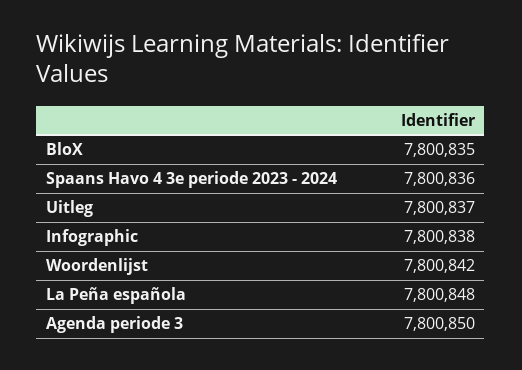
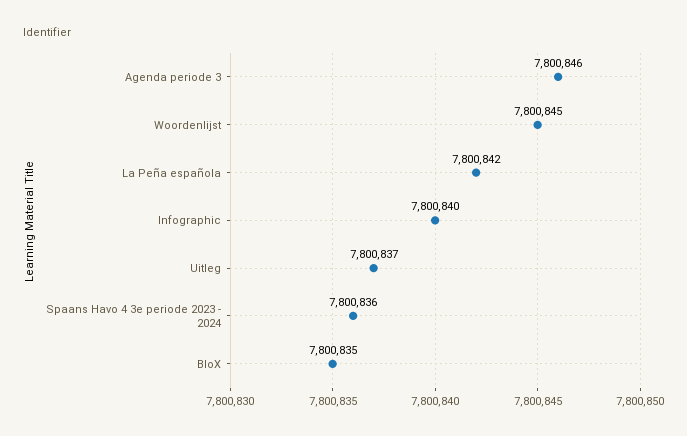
Infographic: 7800838 -> 7800840
Woordenlijst: 7800842 -> 7800845
La Peña española: 7800848 -> 7800842
Agenda periode 3: 7800850 -> 7800846

